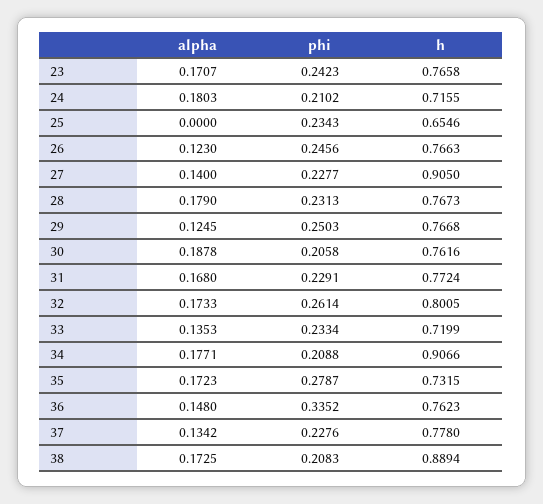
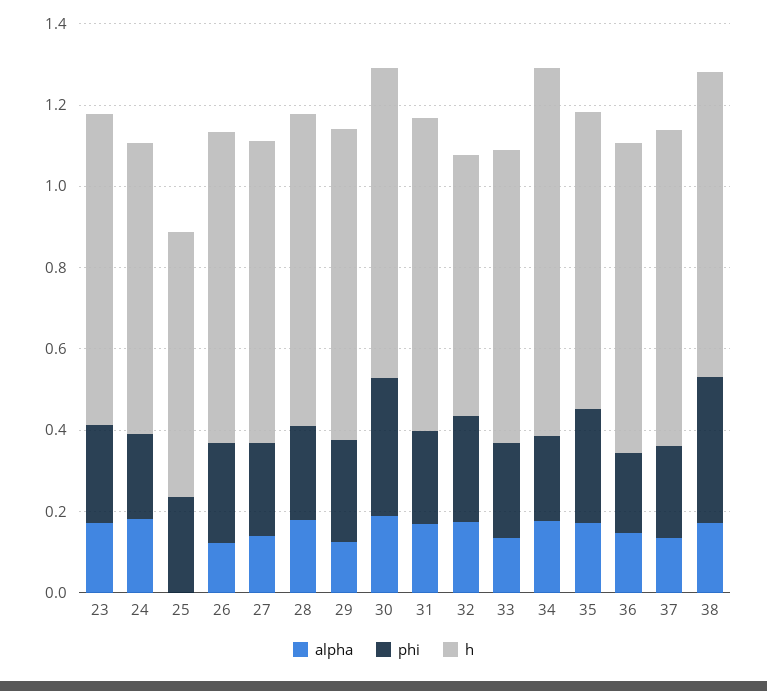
h, 27: 0.905 -> 0.75
phi, 30: 0.2058 -> 0.35
h, 32: 0.8005 -> 0.65
phi, 36: 0.3352 -> 0.2
phi, 38: 0.2083 -> 0.35
h, 38: 0.8894 -> 0.75

